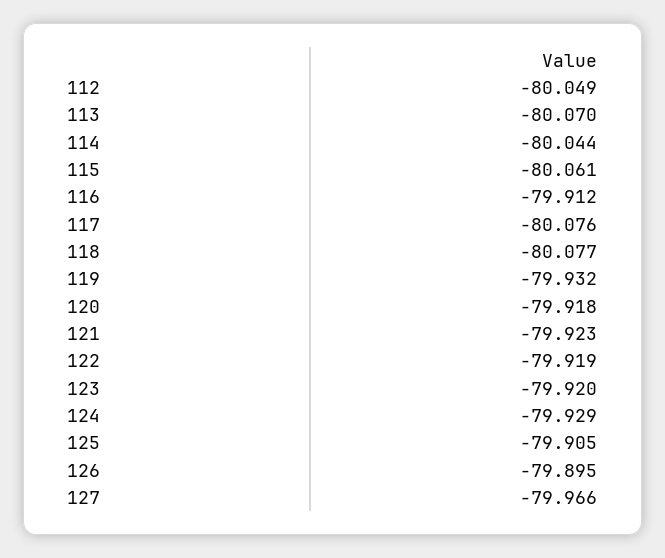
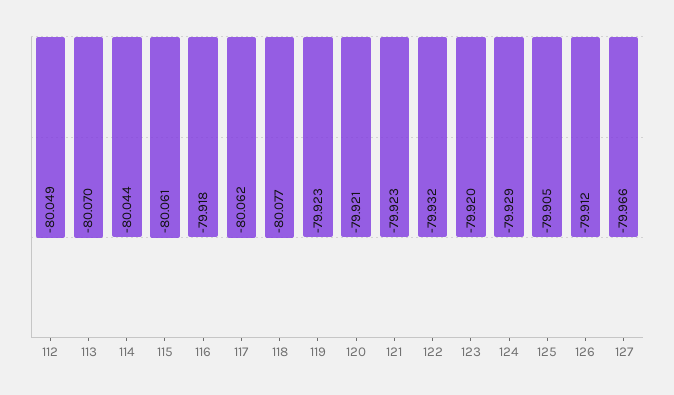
116: -79.912 -> -79.918
117: -80.076 -> -80.062
119: -79.932 -> -79.923
120: -79.918 -> -79.921
122: -79.919 -> -79.932
126: -79.895 -> -79.912

